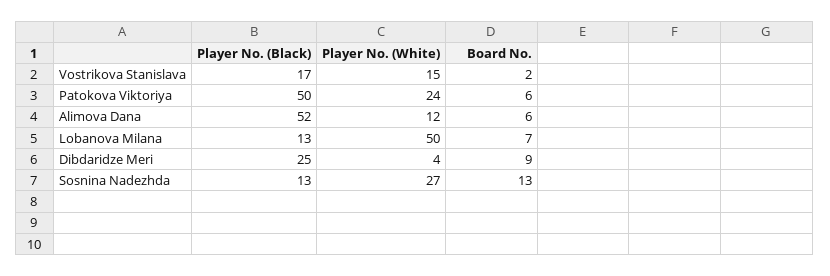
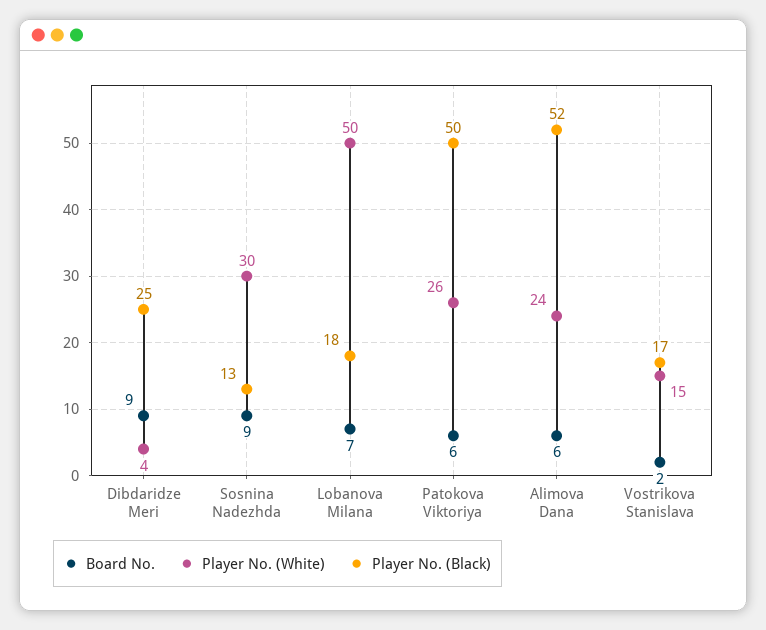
Player No. (White), Patokova Viktoriya: 24 -> 26
Player No. (White), Alimova Dana: 12 -> 24
Player No. (Black), Lobanova Milana: 13 -> 18
Player No. (White), Sosnina Nadezhda: 27 -> 30
Board No., Sosnina Nadezhda: 13 -> 9

